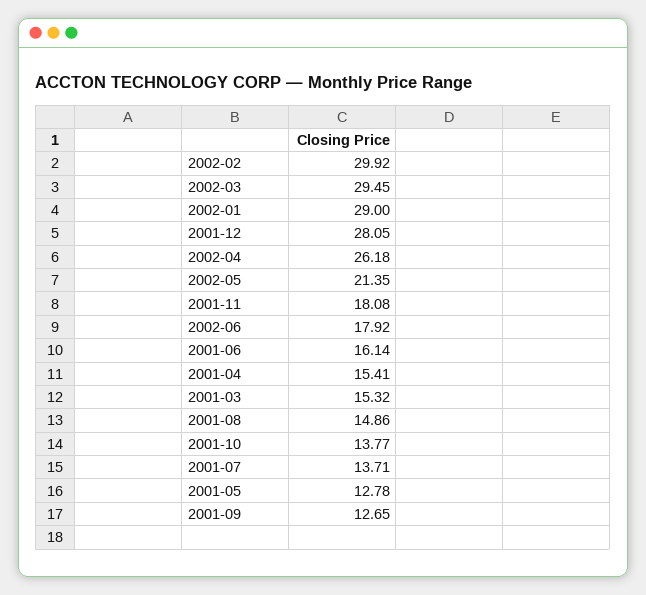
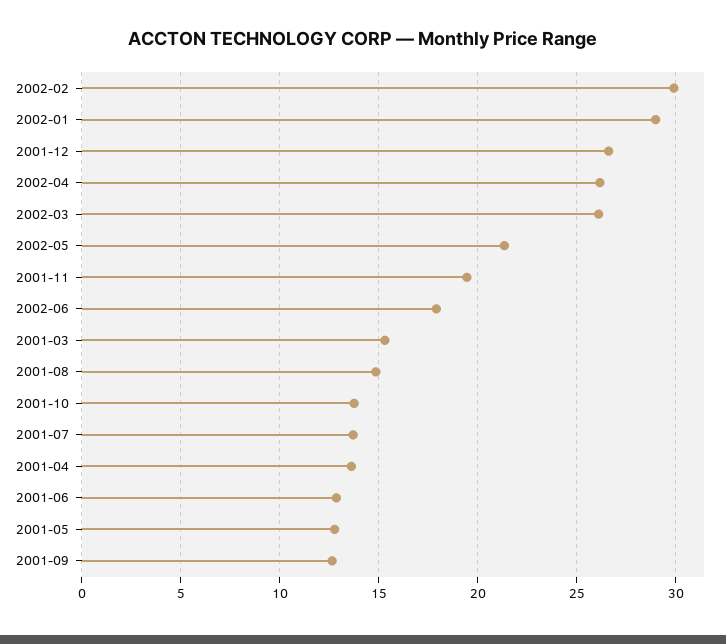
2002-03: 29.45 -> 26
2001-12: 28.05 -> 26.5
2001-11: 18.08 -> 19.5
2001-06: 16.14 -> 13
2001-04: 15.41 -> 13.5

